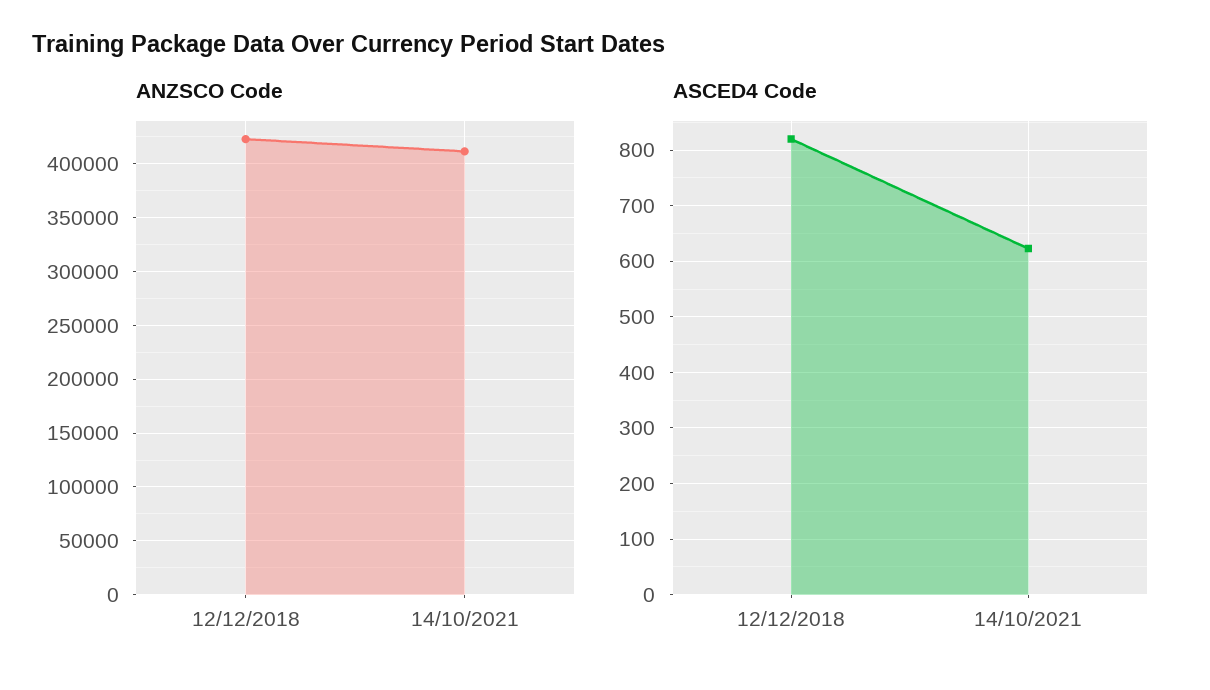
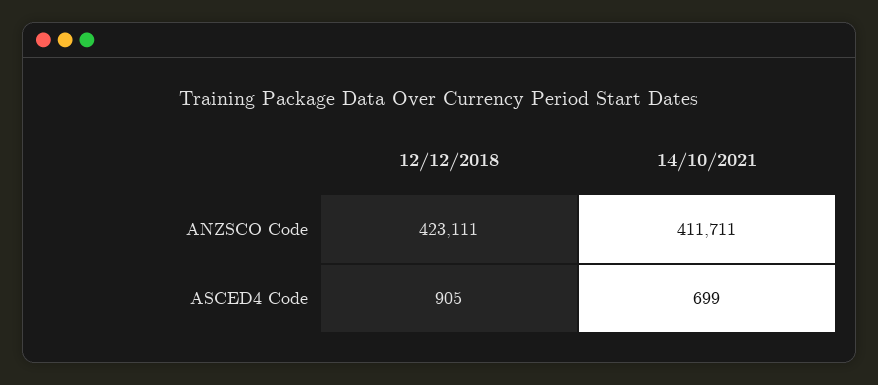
ASCED4 Code, 12/12/2018: 820 -> 905
ASCED4 Code, 14/10/2021: 620 -> 699

